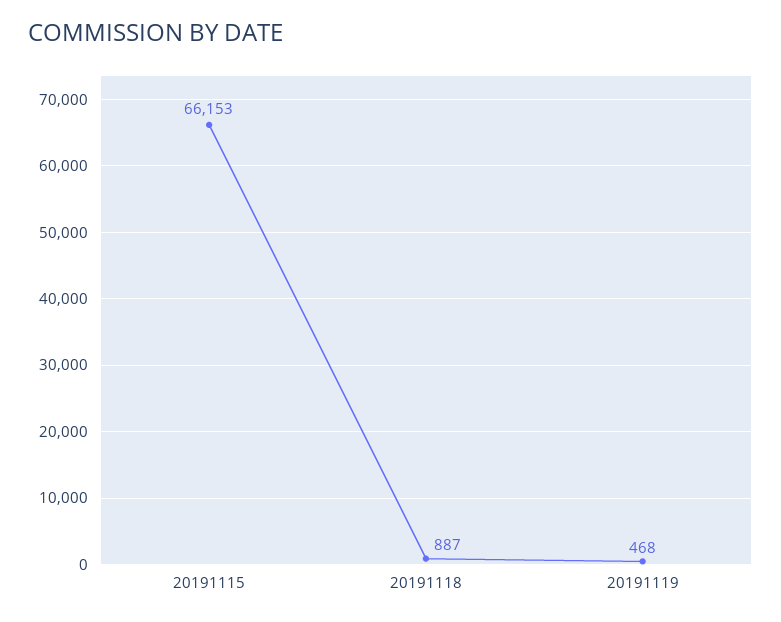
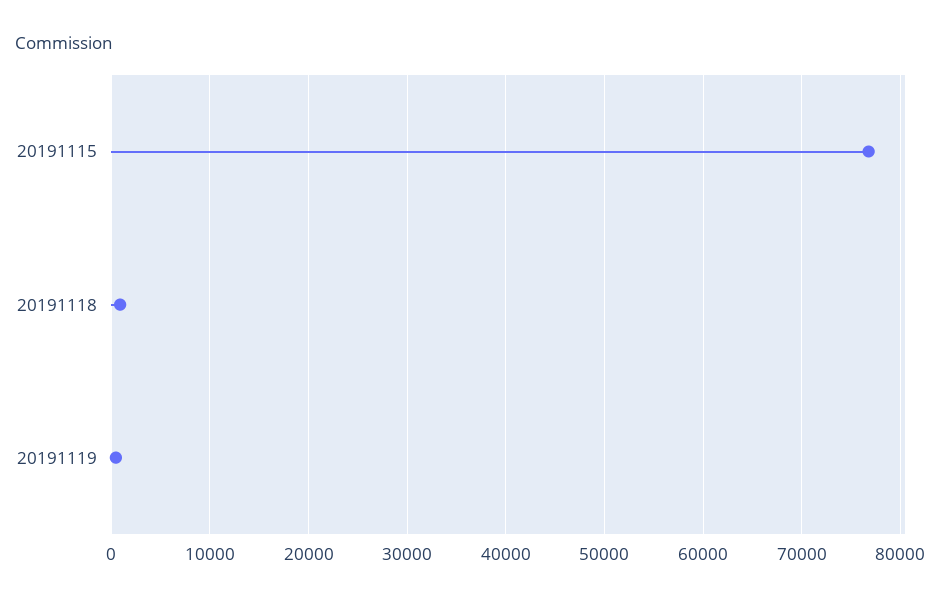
20191115: 66153 -> 77000

